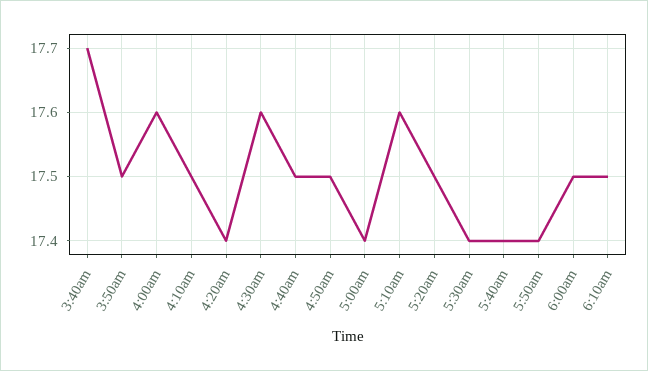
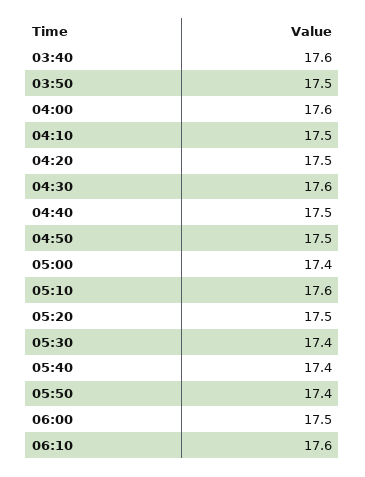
3:40am: 17.7 -> 17.6
4:20am: 17.4 -> 17.5
6:10am: 17.5 -> 17.6

